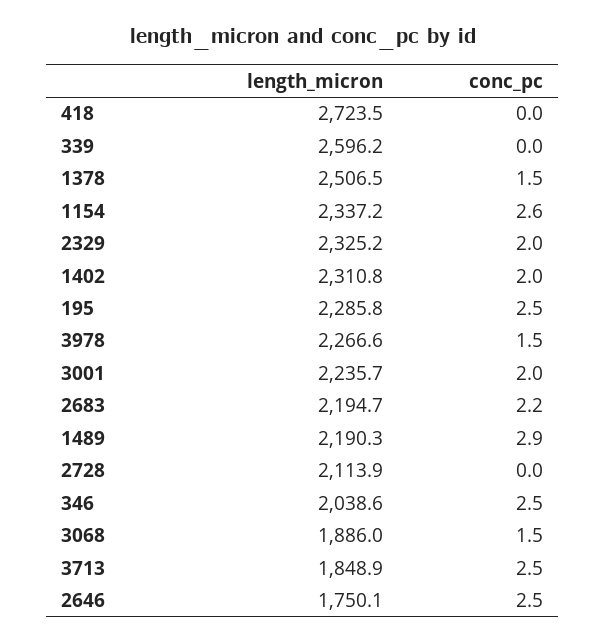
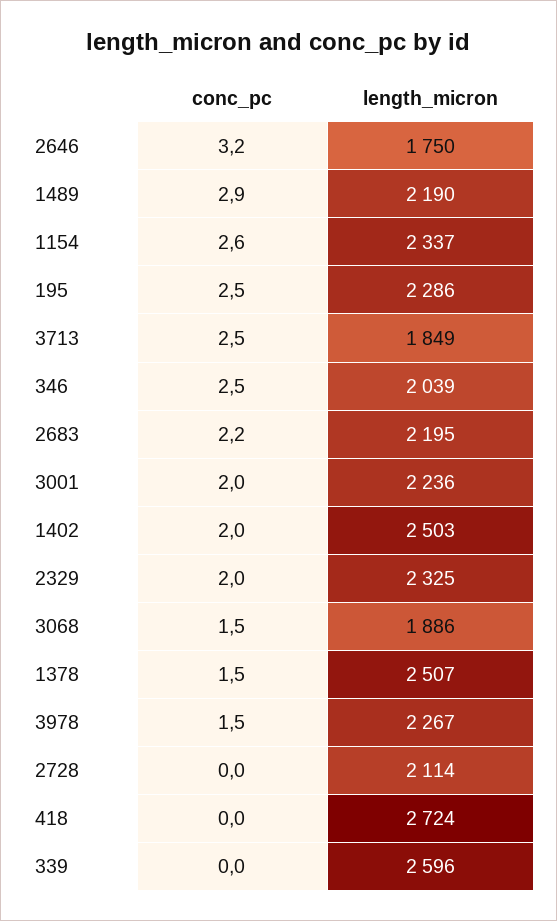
length_micron, 1402: 2310.8 -> 2503
conc_pc, 2646: 2.5 -> 3.2

